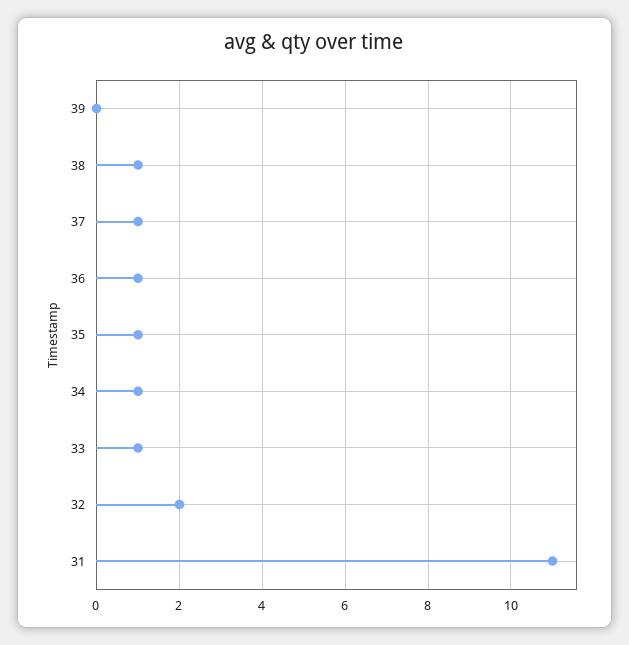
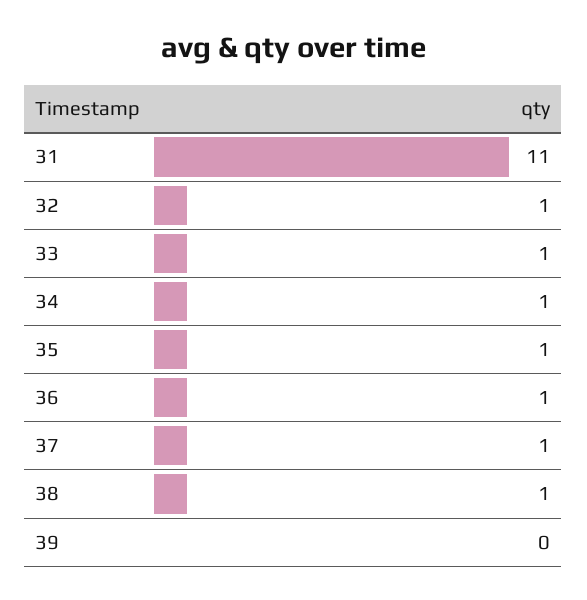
32: 2 -> 1

